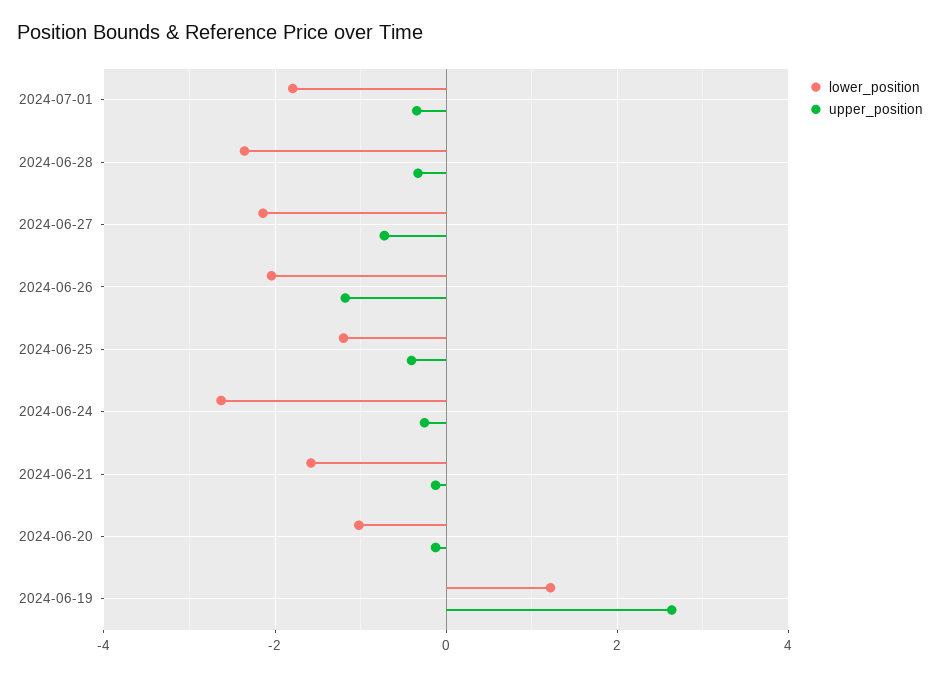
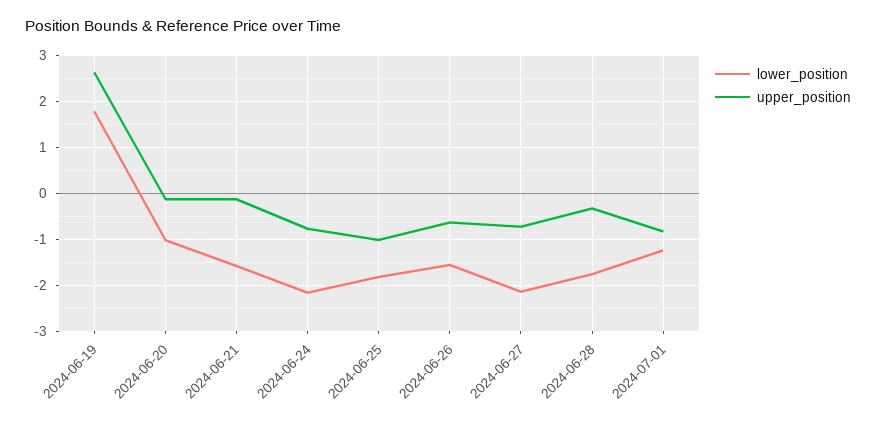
lower_position, 2024-07-01: -1.8 -> -1.2
upper_position, 2024-07-01: -0.4 -> -0.8
lower_position, 2024-06-28: -2.4 -> -1.8
lower_position, 2024-06-26: -2 -> -1.6
upper_position, 2024-06-26: -1.2 -> -0.6
lower_position, 2024-06-25: -1.2 -> -1.8
upper_position, 2024-06-25: -0.4 -> -1
lower_position, 2024-06-24: -2.6 -> -2.2
upper_position, 2024-06-24: -0.2 -> -0.8
lower_position, 2024-06-19: 1.2 -> 1.8

